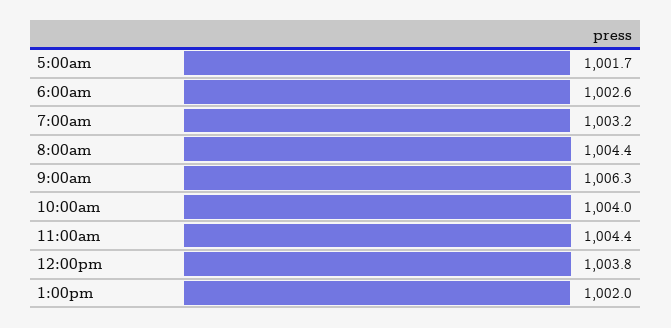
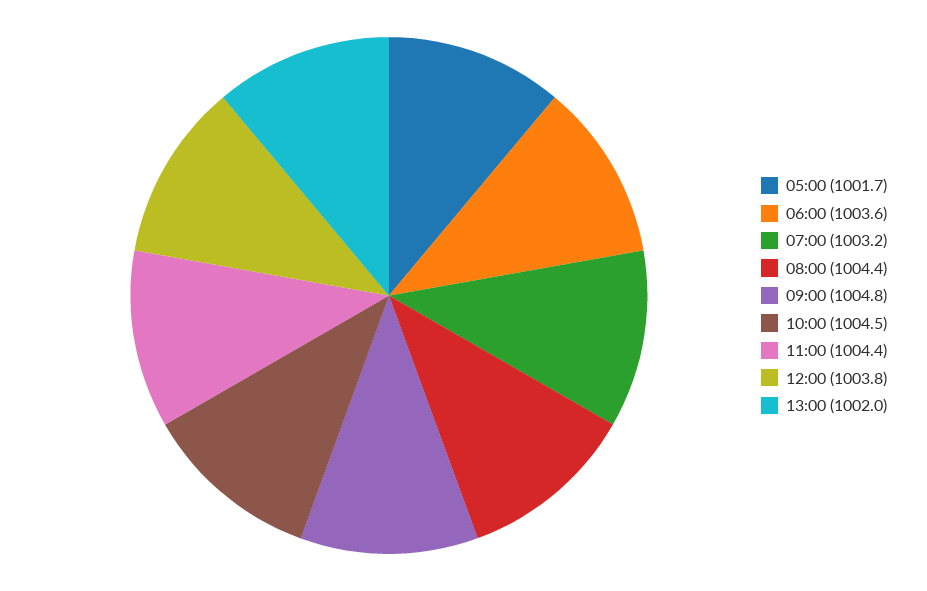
6:00am: 1002.6 -> 1003.6
9:00am: 1006.3 -> 1004.8
10:00am: 1004 -> 1004.5

